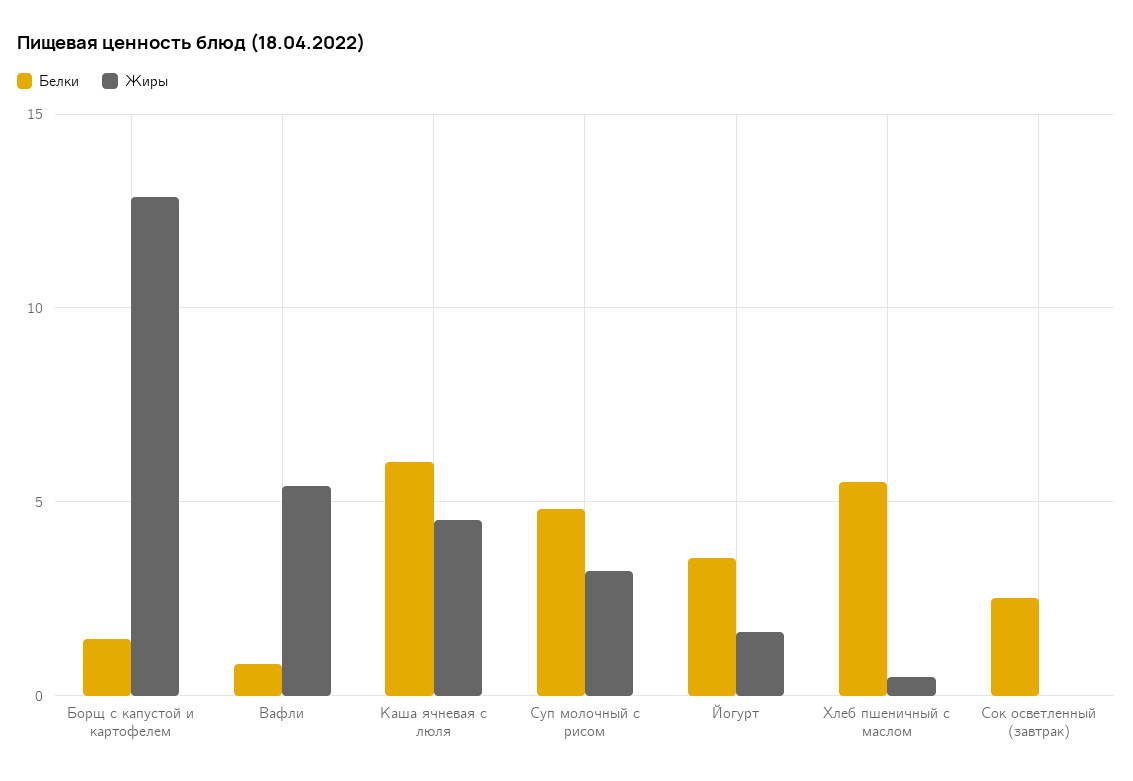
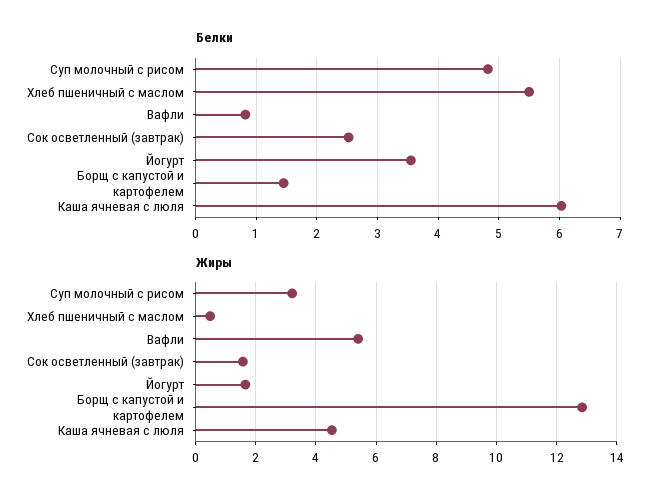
Жиры, Сок осветленный (завтрак): 0 -> 1.6

